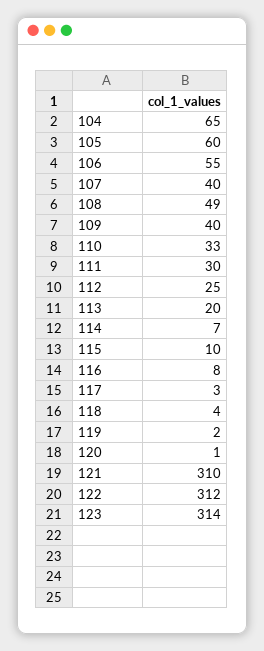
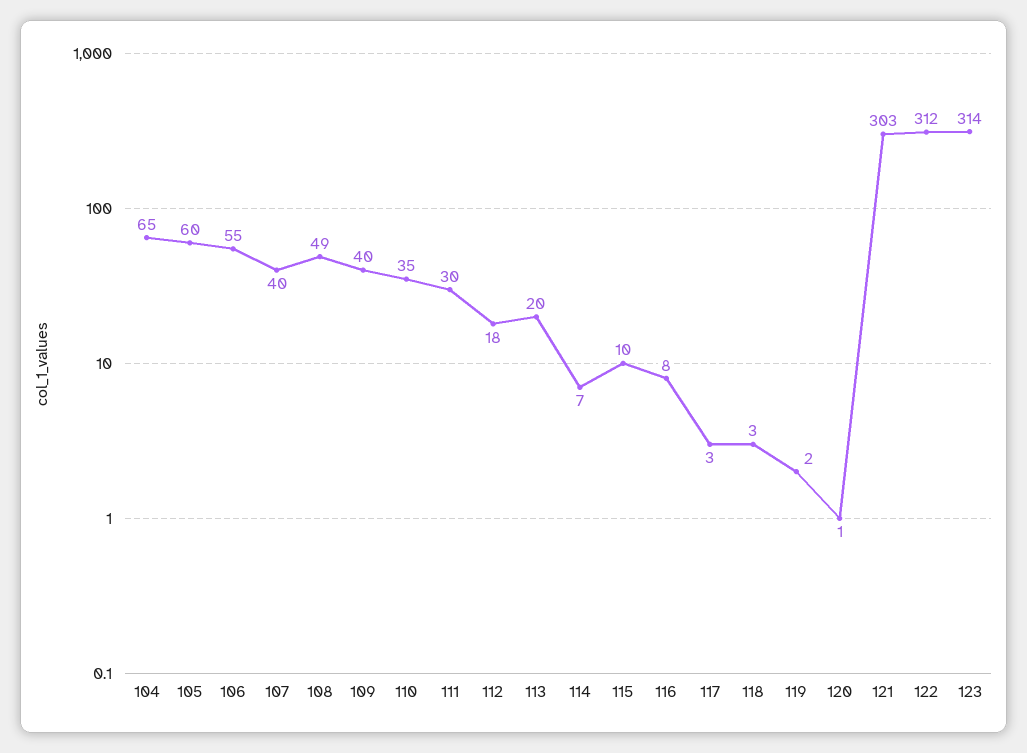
110: 33 -> 35
112: 25 -> 18
118: 4 -> 3
121: 310 -> 303

